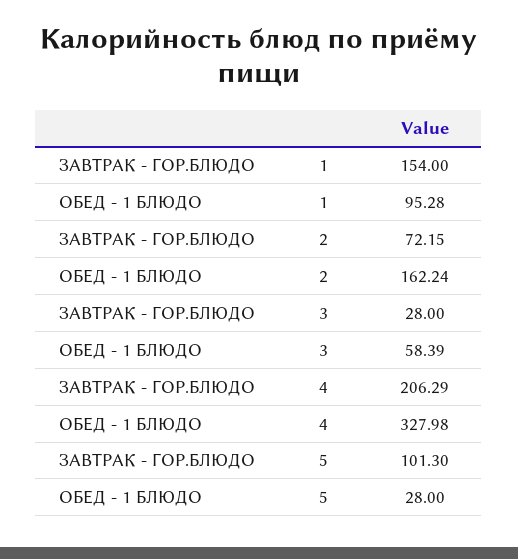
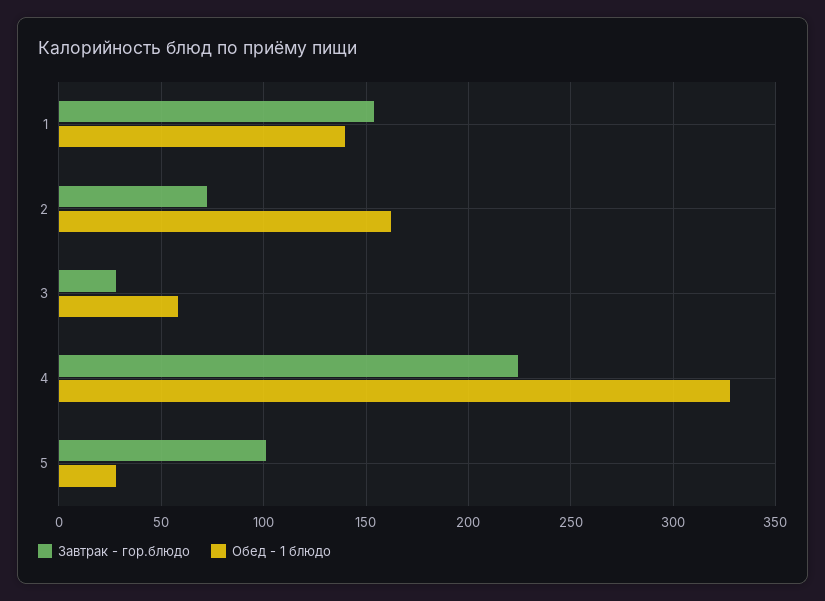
ОБЕД - 1 БЛЮДО, 1: 95.28 -> 140
ЗАВТРАК - ГОР.БЛЮДО, 4: 206.29 -> 225

